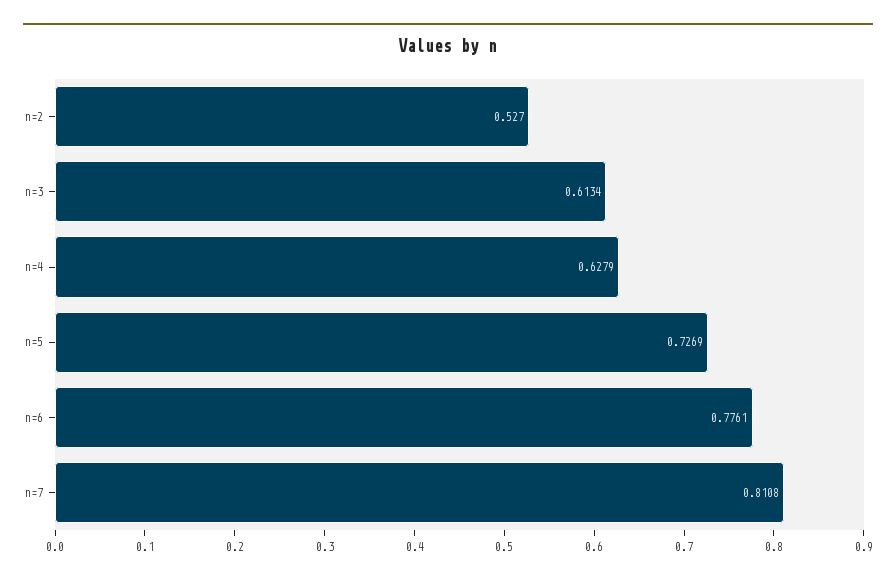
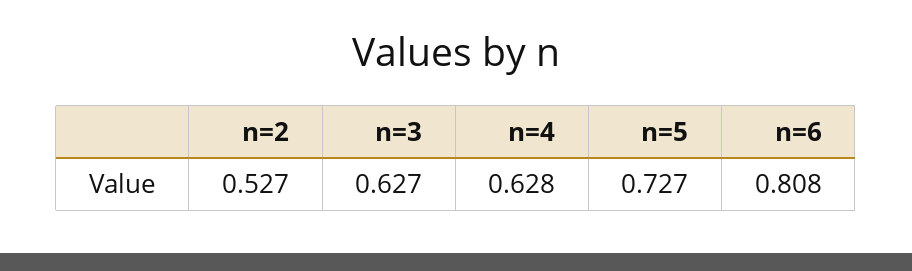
n=3: 0.6134 -> 0.627
n=6: 0.7761 -> 0.808
n=7: 0.8108 -> none

